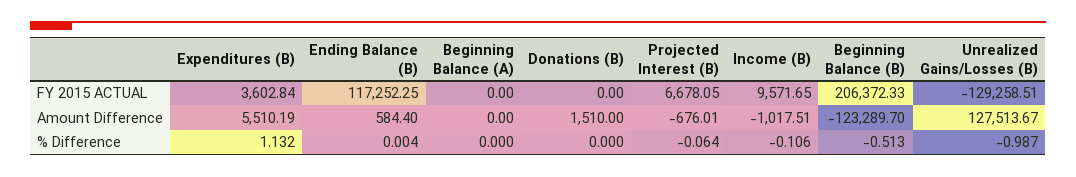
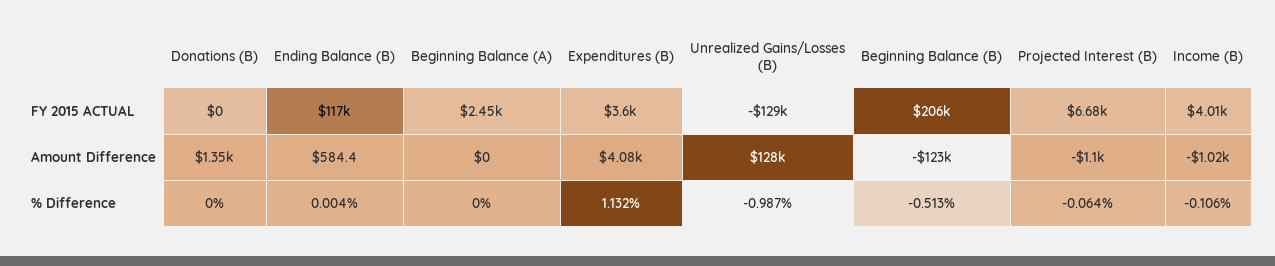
Beginning Balance (A), FY 2015 ACTUAL: 0 -> 2450
Income (B), FY 2015 ACTUAL: 9571.65 -> 4010
Expenditures (B), Amount Difference: 5510.19 -> 4080
Donations (B), Amount Difference: 1510 -> 1350
Projected Interest (B), Amount Difference: -676.01 -> -1100

